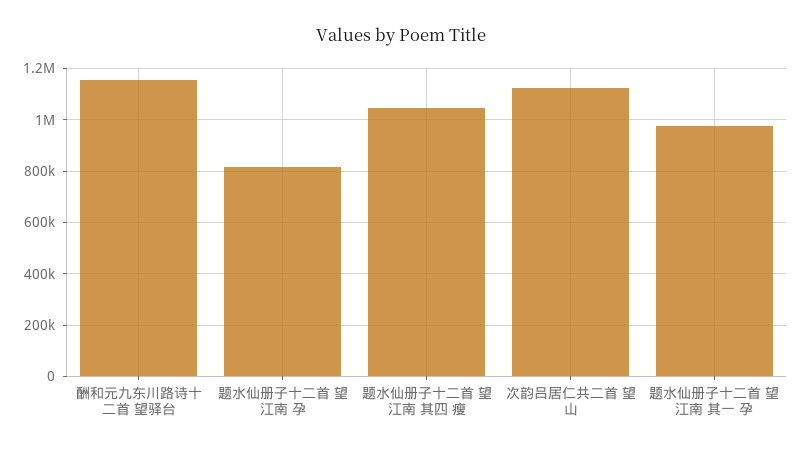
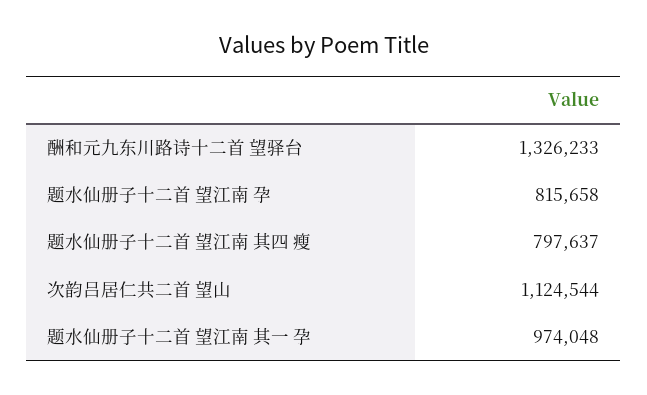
酬和元九东川路诗十二首 望驿台: 1150000 -> 1326233
题水仙册子十二首 望江南 其四 瘦: 1050000 -> 797637

